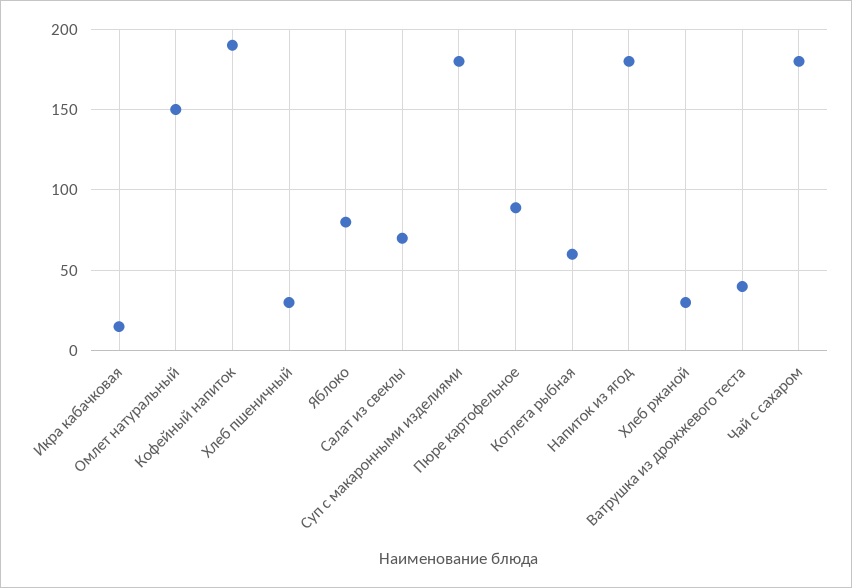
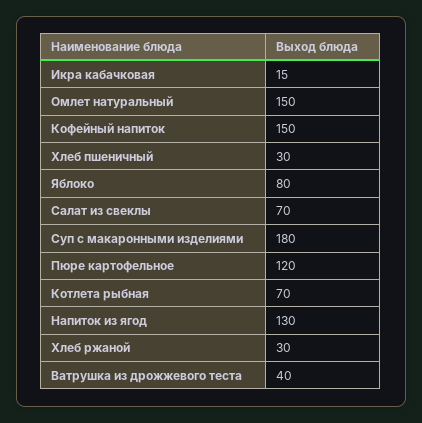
Кофейный напиток: 190 -> 150
Пюре картофельное: 90 -> 120
Котлета рыбная: 60 -> 70
Напиток из ягод: 180 -> 130
Чай с сахаром: 180 -> none

